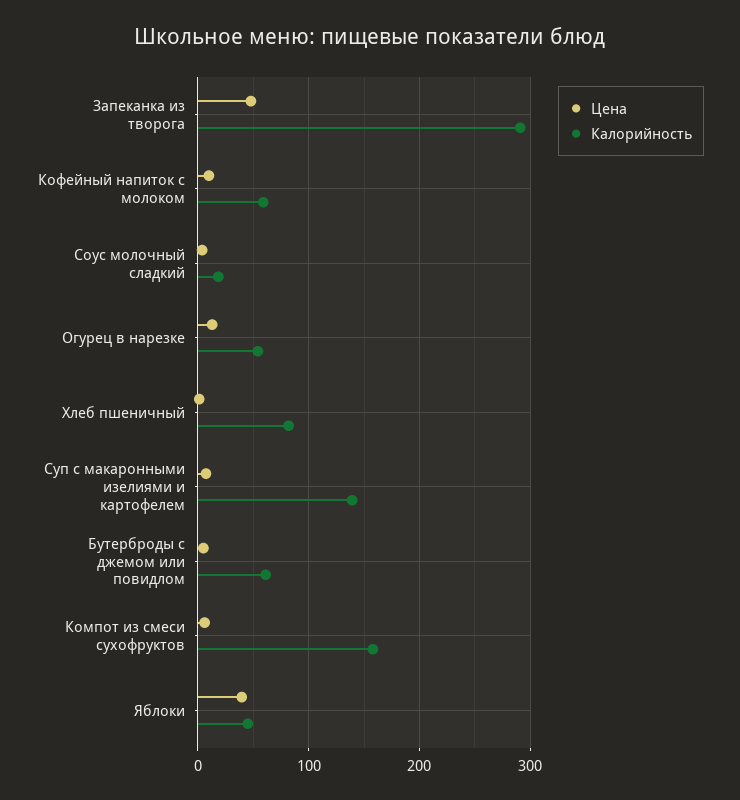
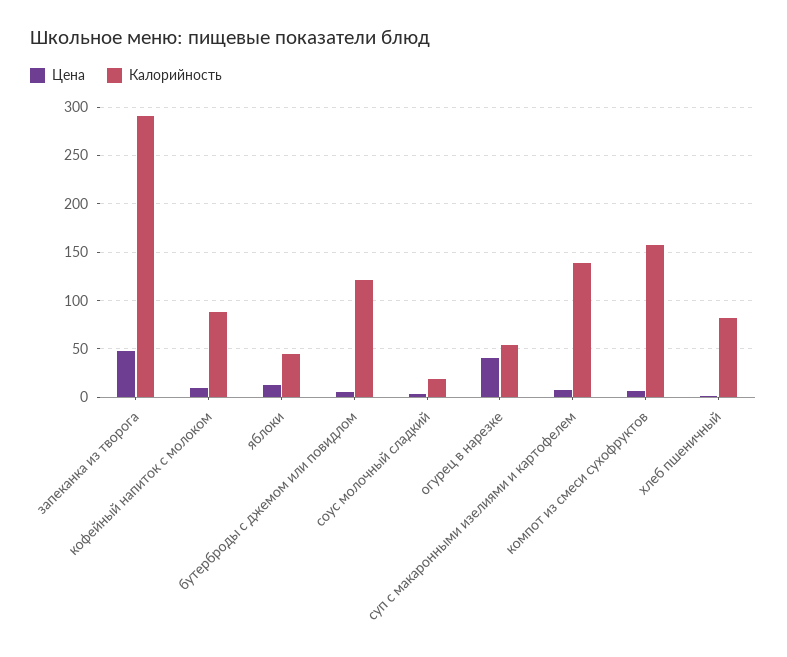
Калорийность, Кофейный напиток с молоком: 60 -> 90
Цена, Огурец в нарезке: 10 -> 40
Калорийность, Бутерброды с джемом или повидлом: 60 -> 120
Цена, Яблоки: 40 -> 10

